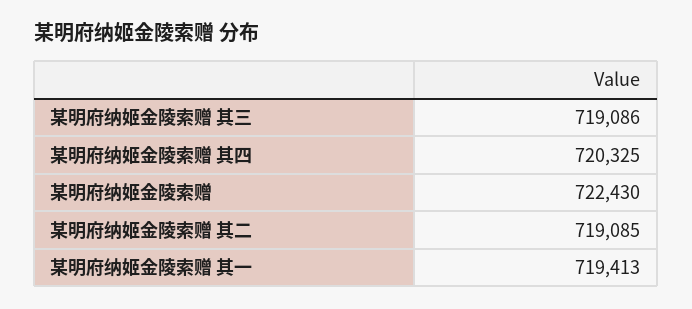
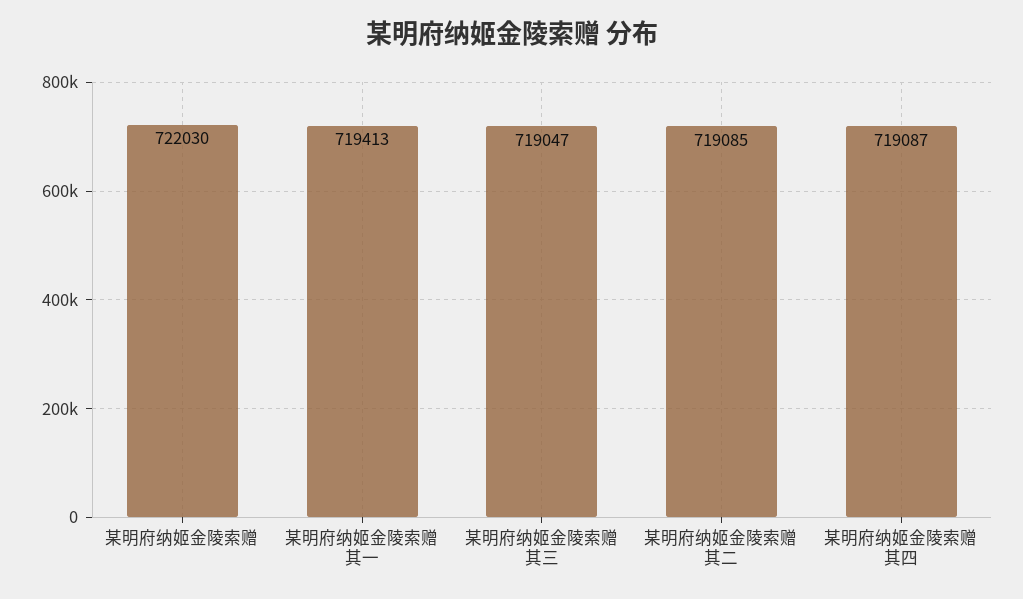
某明府纳姬金陵索赠 其三: 719086 -> 719047
某明府纳姬金陵索赠 其四: 720325 -> 719087
某明府纳姬金陵索赠: 722430 -> 722030

